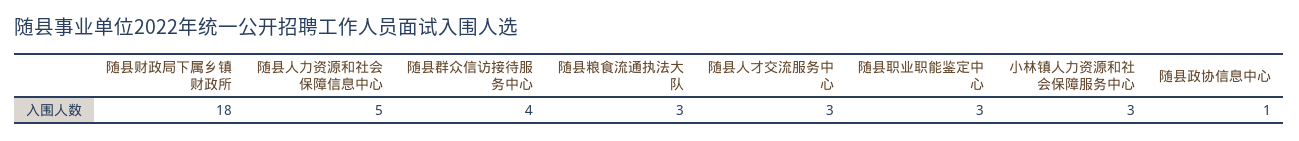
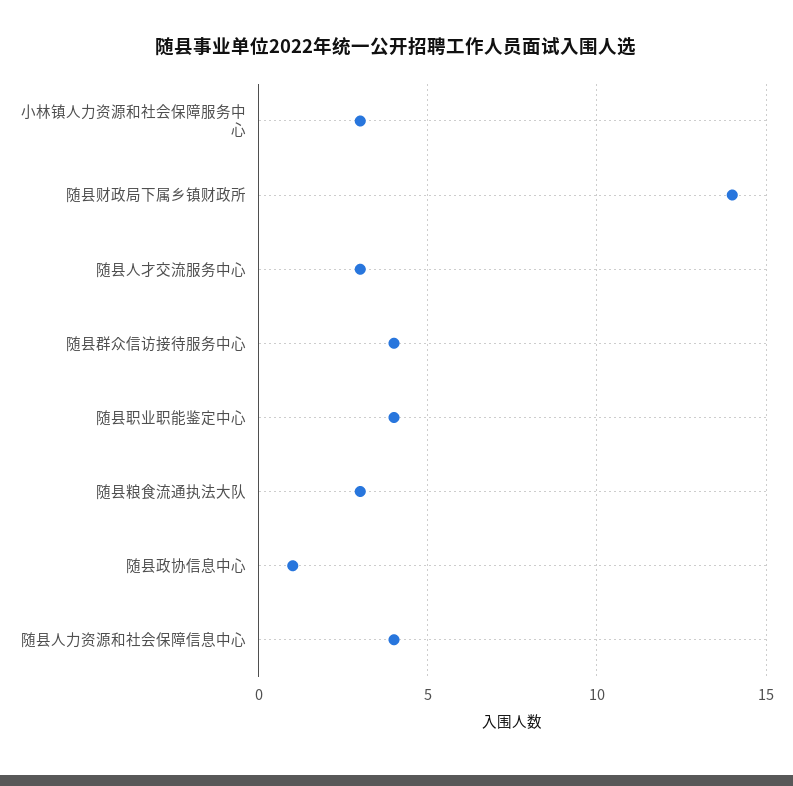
随县财政局下属乡镇财政所: 18 -> 14
随县人力资源和社会保障信息中心: 5 -> 4
随县职业职能鉴定中心: 3 -> 4

